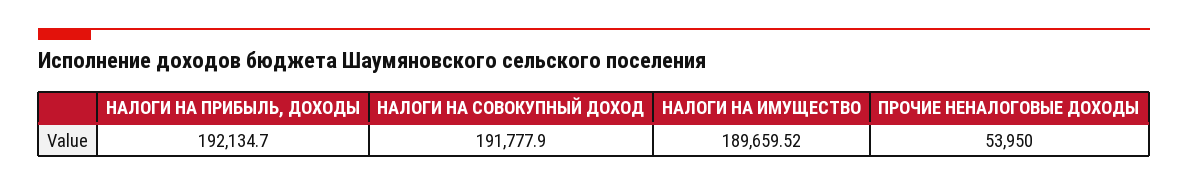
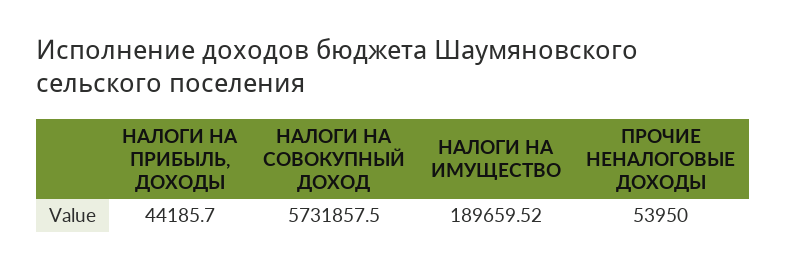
НАЛОГИ НА ПРИБЫЛЬ, ДОХОДЫ: 192134.7 -> 44185.7
НАЛОГИ НА СОВОКУПНЫЙ ДОХОД: 191777.9 -> 5731857.5

